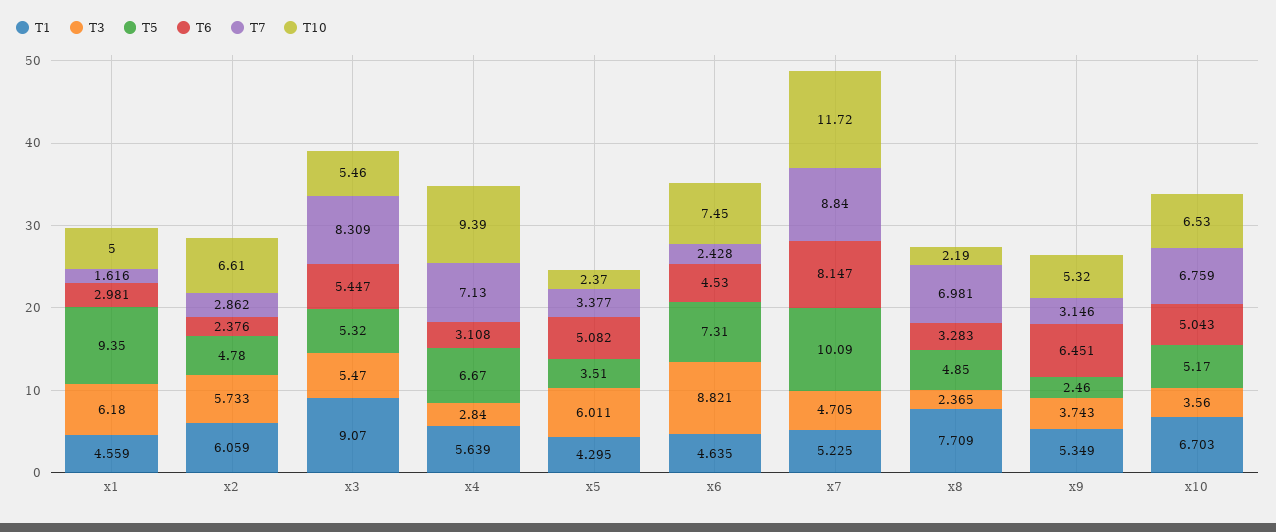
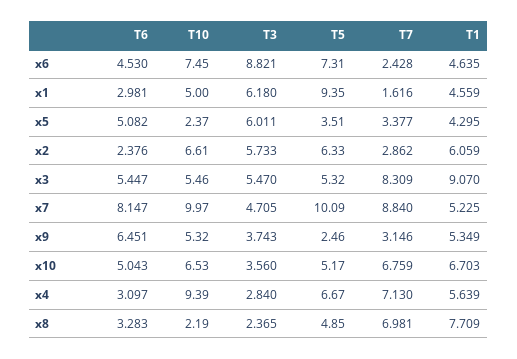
T5, x2: 4.78 -> 6.33
T6, x4: 3.108 -> 3.097
T10, x7: 11.72 -> 9.97

